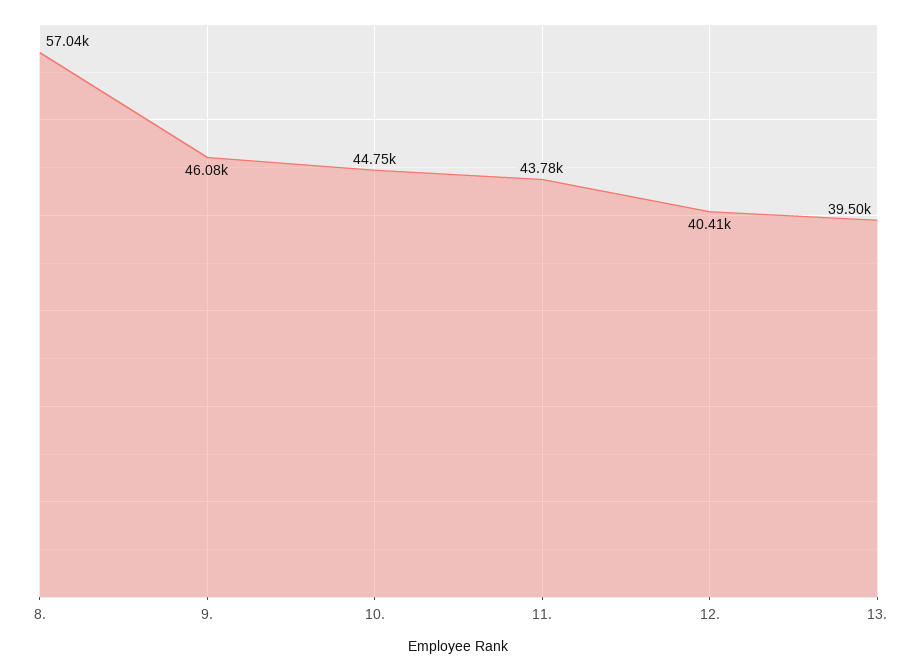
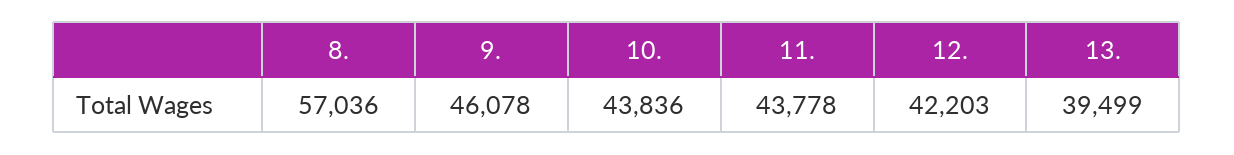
10.: 44750 -> 43836
12.: 40410 -> 42203

